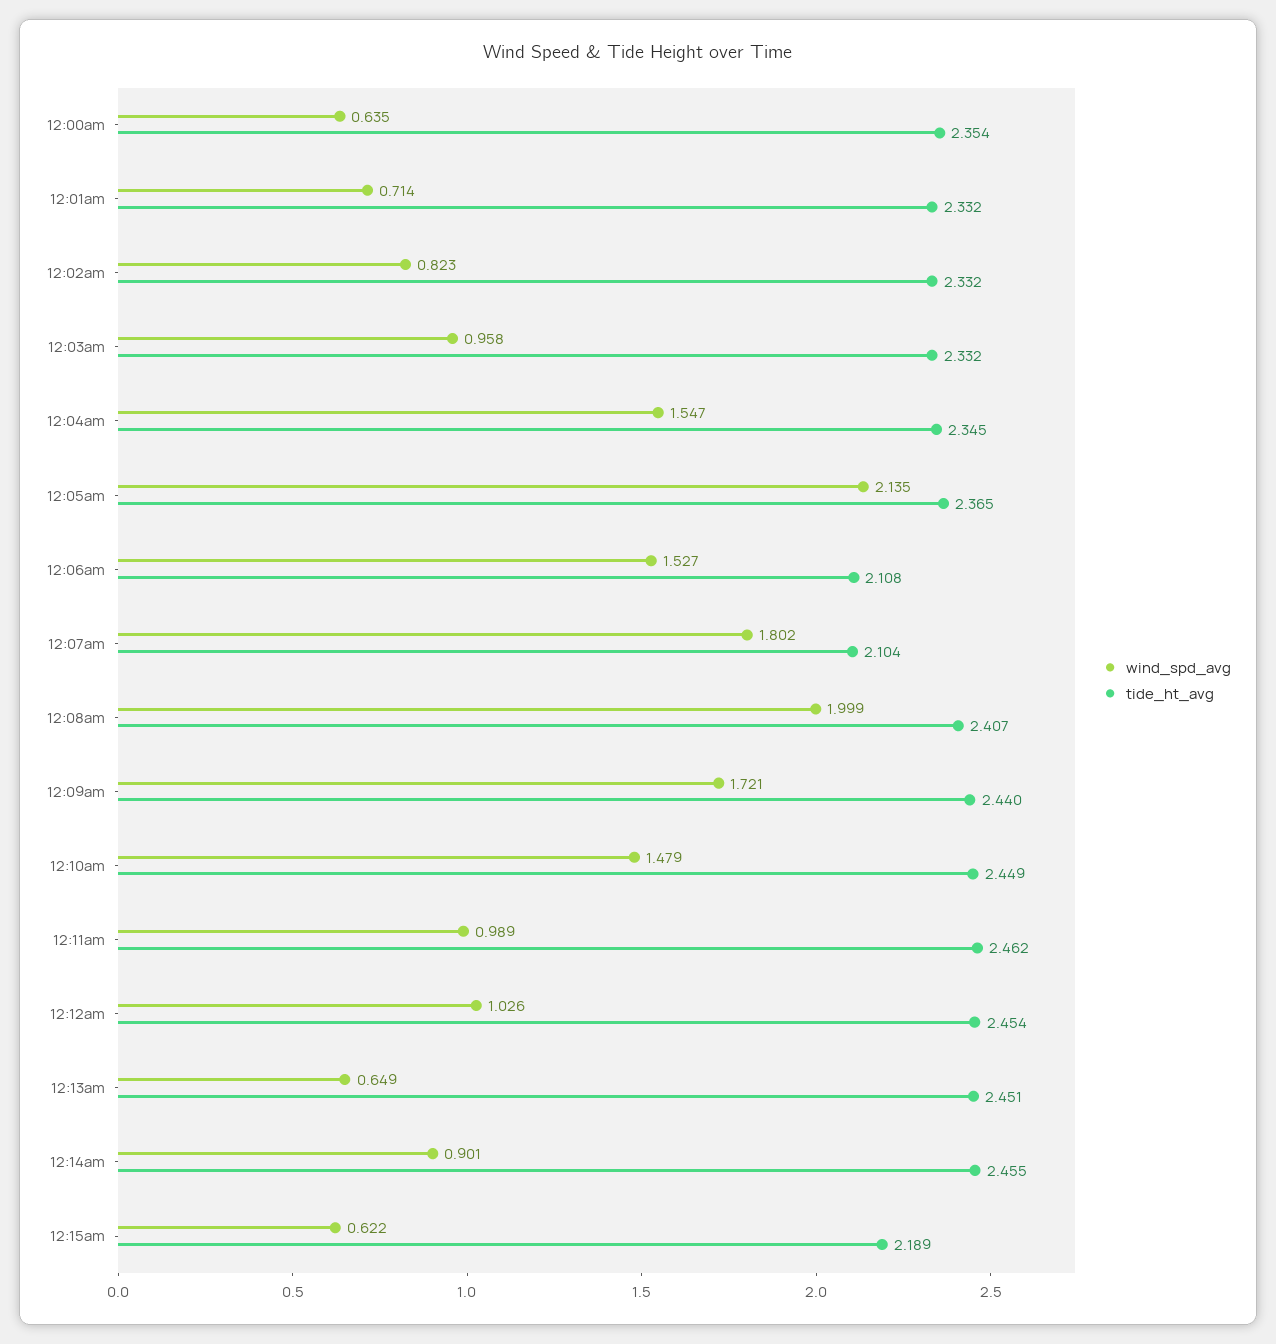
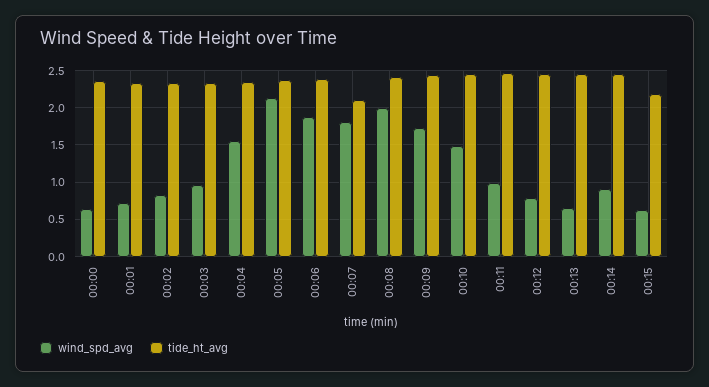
wind_spd_avg, 12:06am: 1.527 -> 1.9
tide_ht_avg, 12:06am: 2.108 -> 2.4
wind_spd_avg, 12:12am: 1.026 -> 0.8

